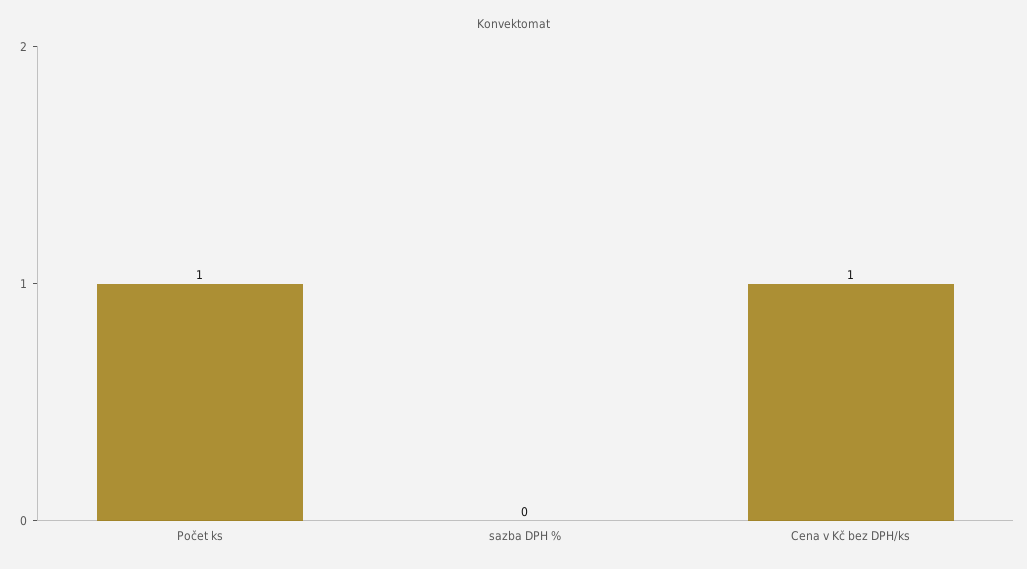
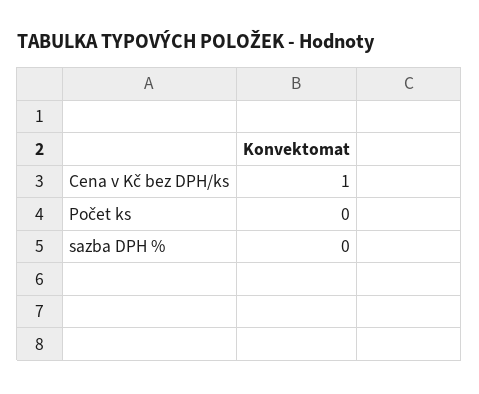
Počet ks: 1 -> 0

